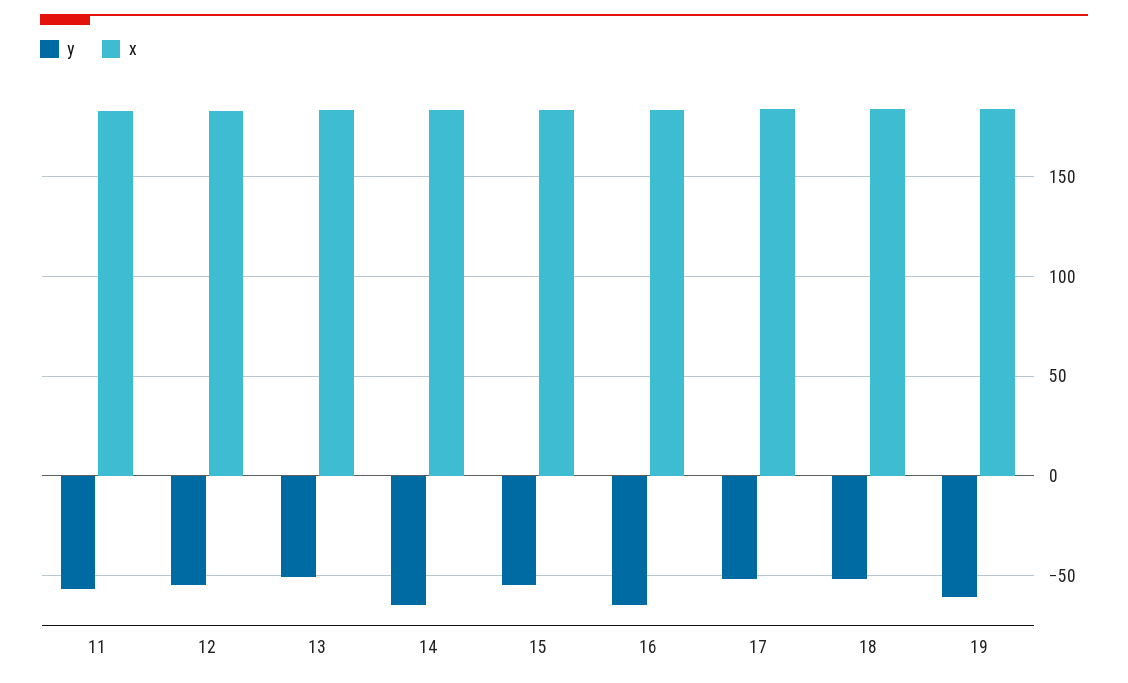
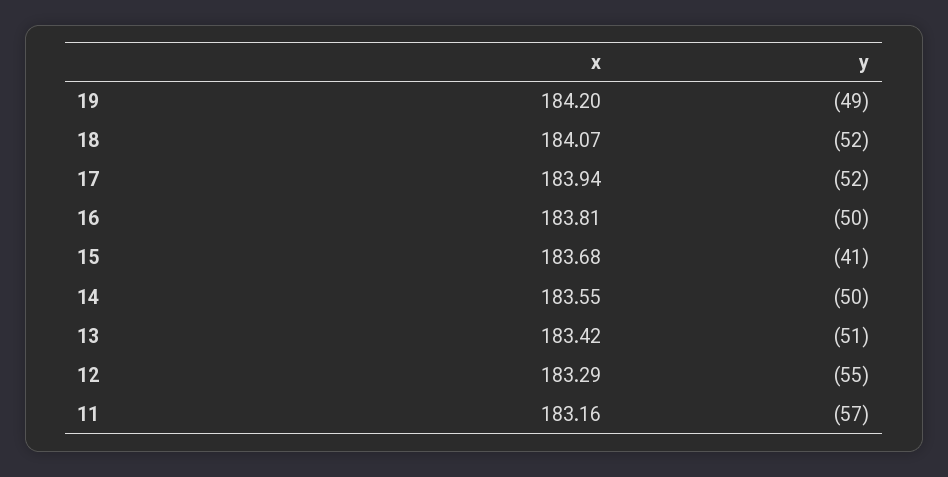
y, 14: -65 -> -50
y, 15: -55 -> -41
y, 16: -65 -> -50
y, 19: -60 -> -49

